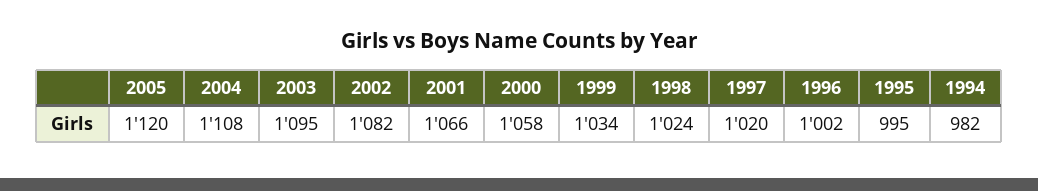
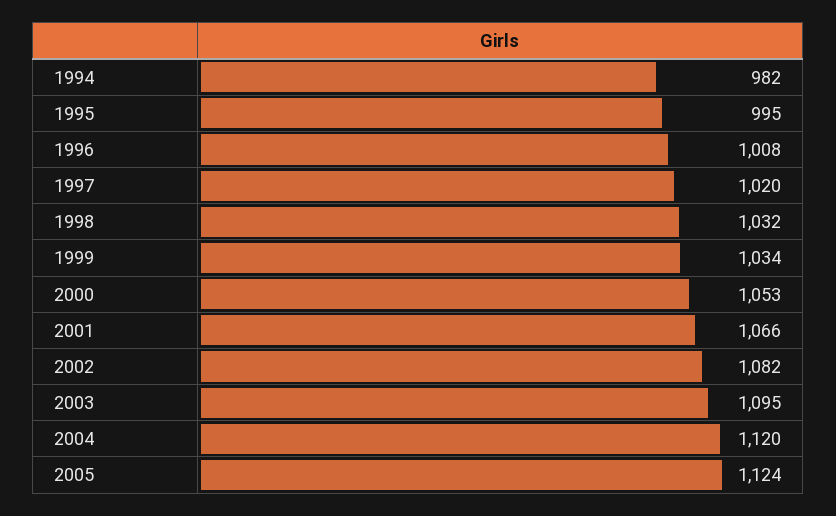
2005: 1120 -> 1124
2004: 1108 -> 1120
2000: 1058 -> 1053
1998: 1024 -> 1032
1996: 1002 -> 1008

